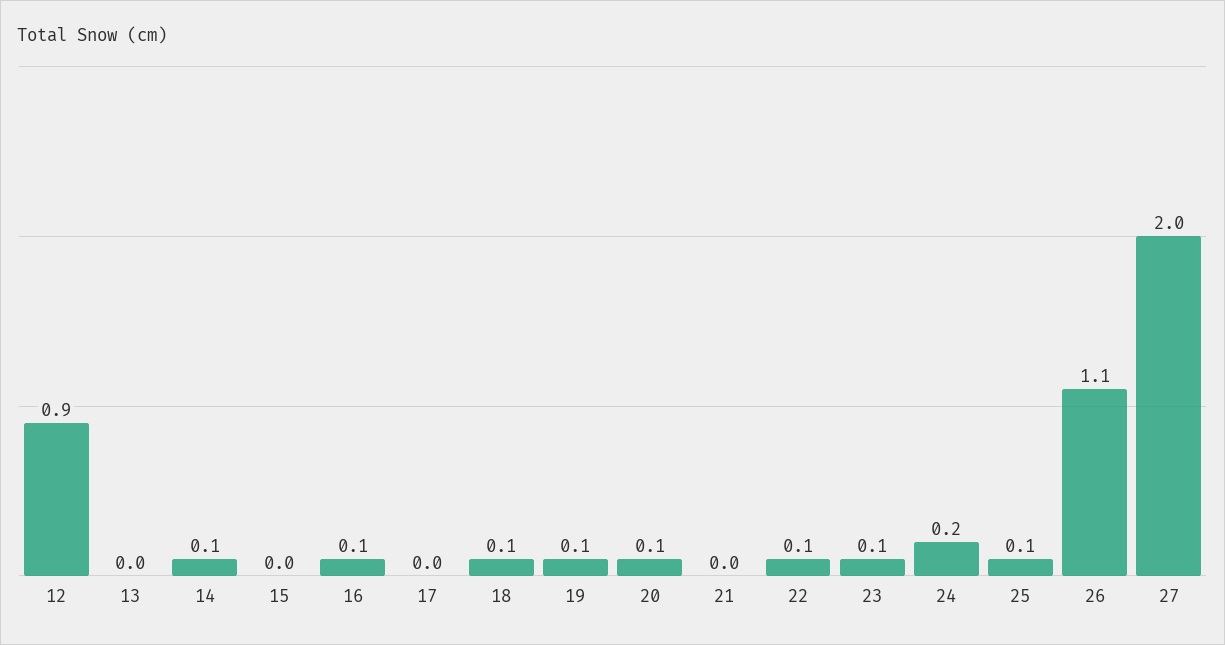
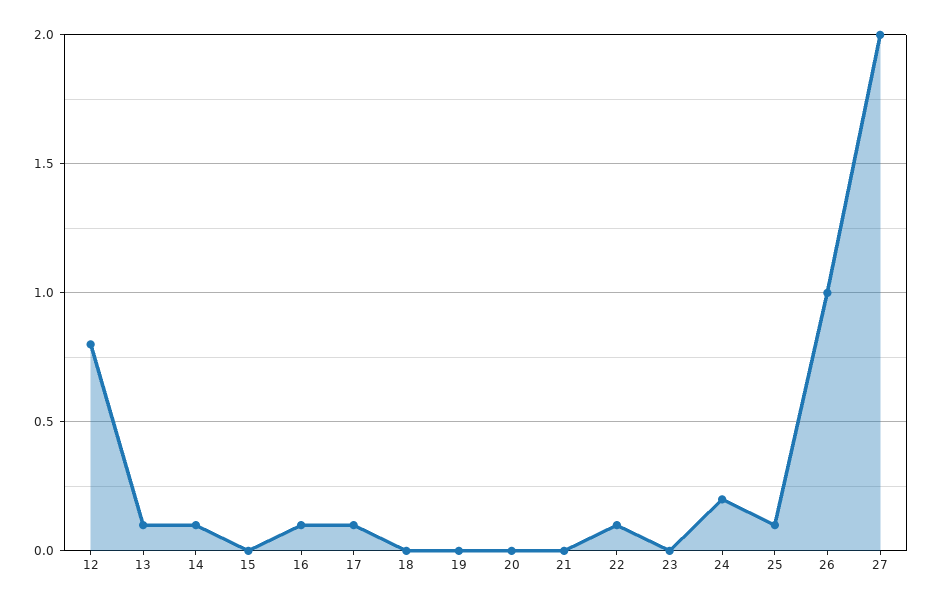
12: 0.9 -> 0.8
13: 0 -> 0.1
17: 0 -> 0.1
18: 0.1 -> 0
19: 0.1 -> 0
20: 0.1 -> 0
23: 0.1 -> 0
26: 1.1 -> 1

